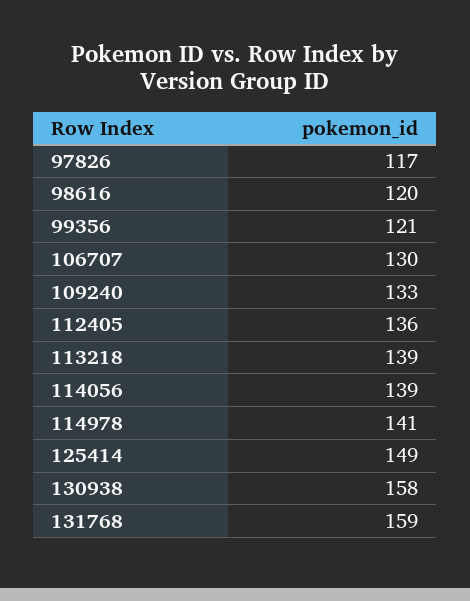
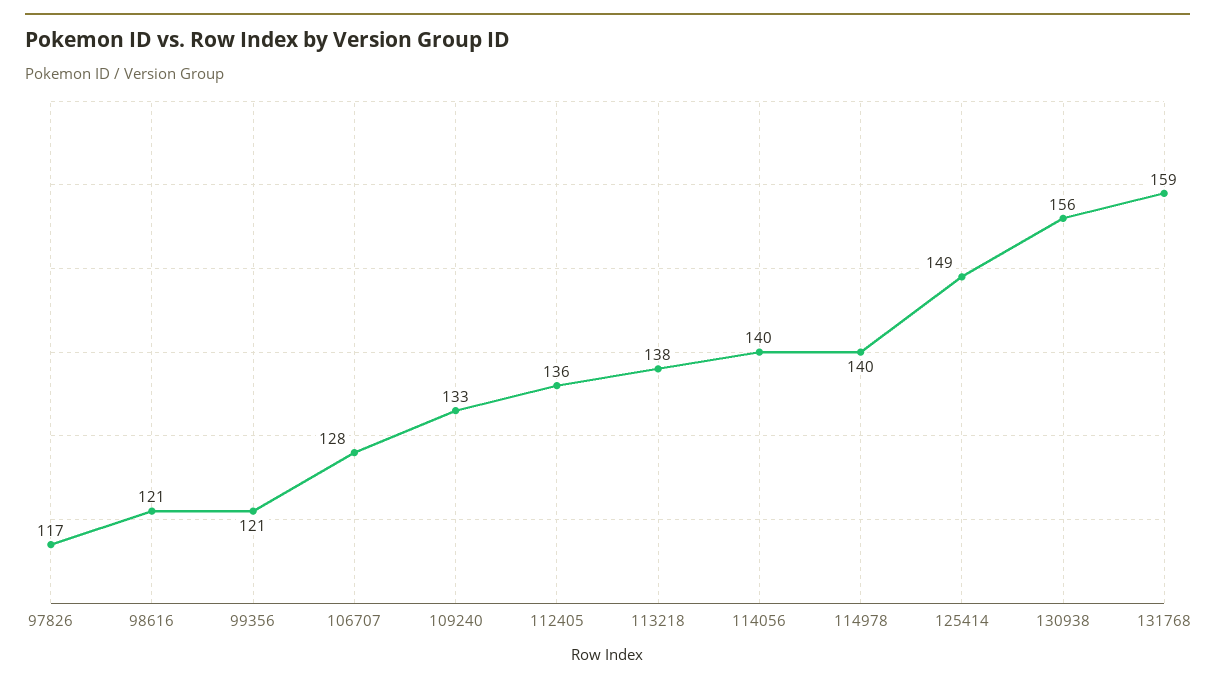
98616: 120 -> 121
106707: 130 -> 128
113218: 139 -> 138
114056: 139 -> 140
114978: 141 -> 140
130938: 158 -> 156

